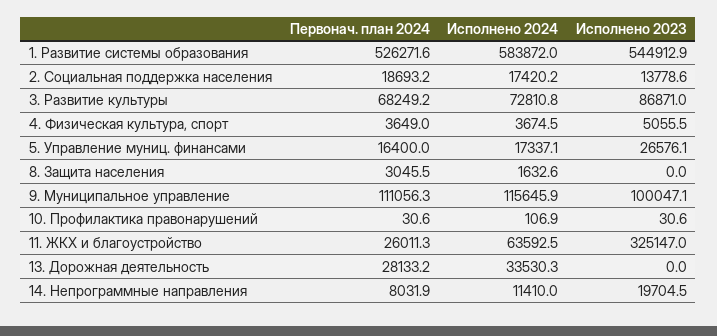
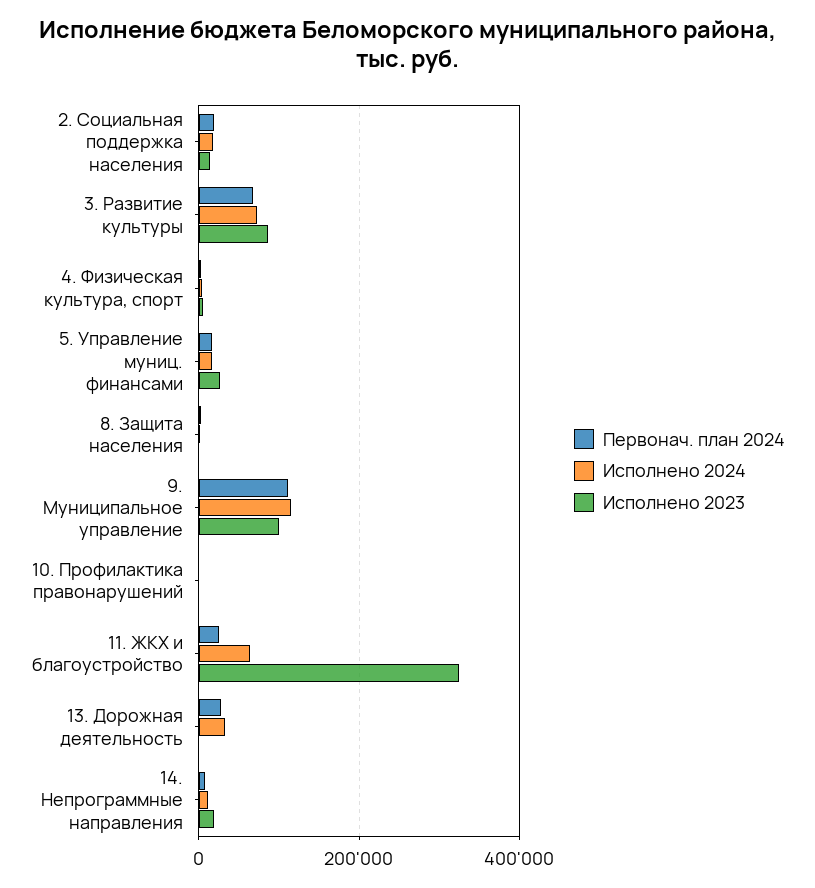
Первонач. план 2024, 1. Развитие системы образования: 526271.6 -> none
Исполнено 2024, 1. Развитие системы образования: 583872 -> none
Исполнено 2023, 1. Развитие системы образования: 544912.9 -> none

